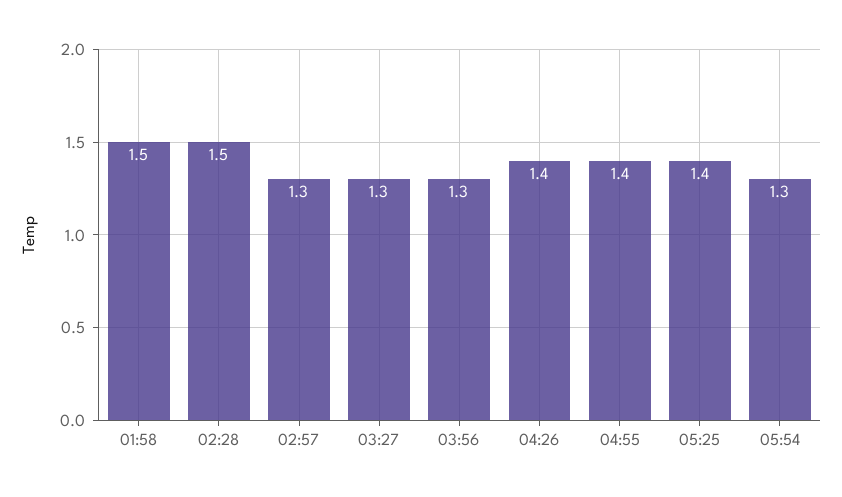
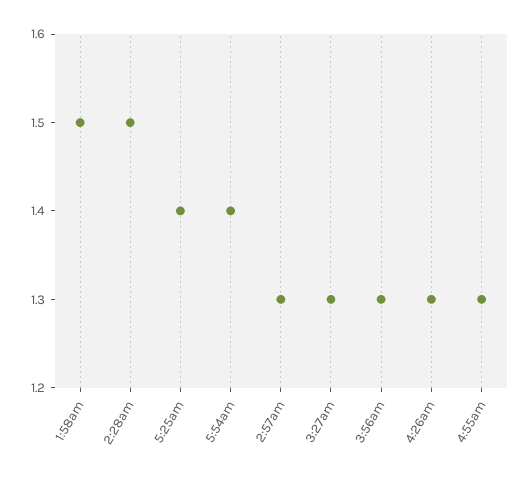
04:26: 1.4 -> 1.3
04:55: 1.4 -> 1.3
05:54: 1.3 -> 1.4

